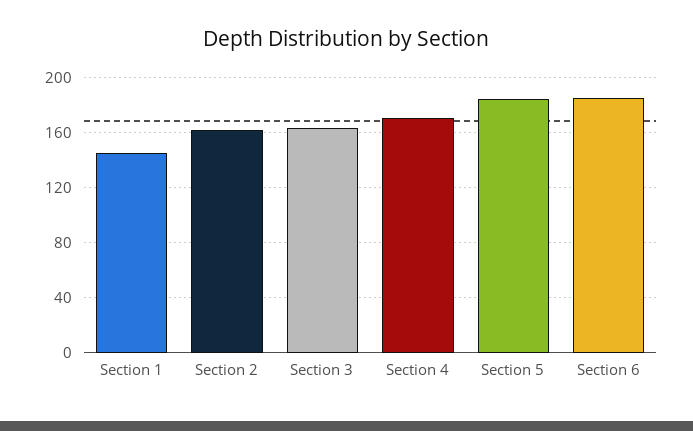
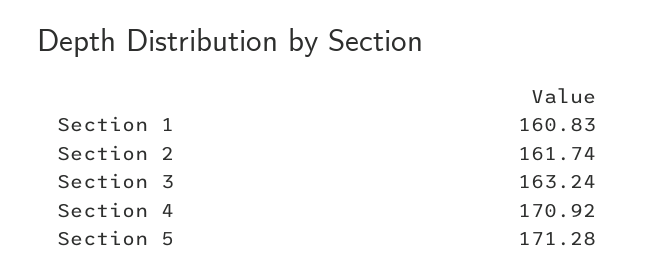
Section 1: 145 -> 160.83
Section 5: 185 -> 171.28
Section 6: 185 -> none

